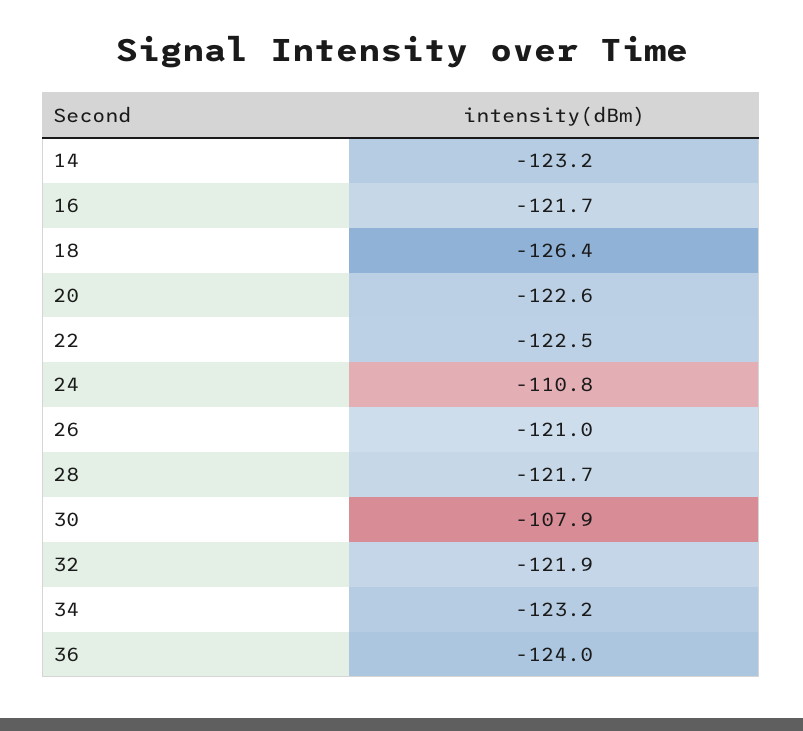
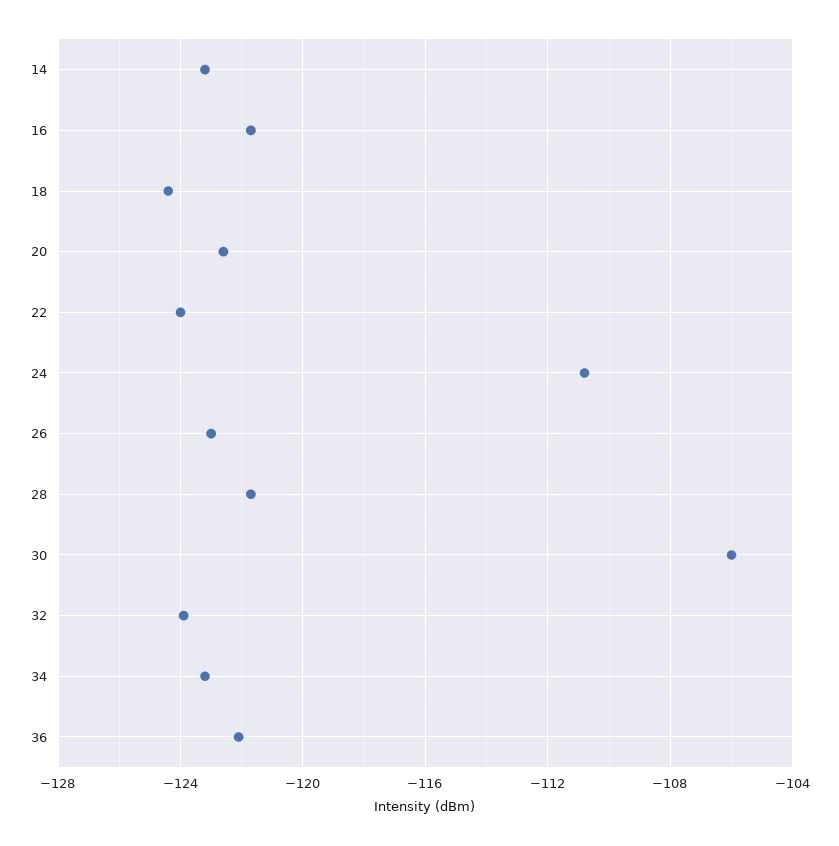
18: -126.4 -> -124.5
22: -122.5 -> -124
26: -121 -> -123
30: -107.9 -> -106
32: -121.9 -> -124
36: -124 -> -122

